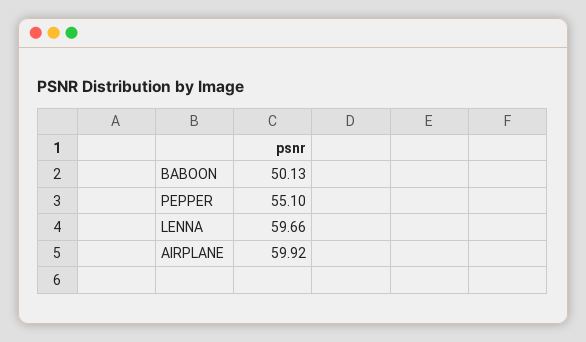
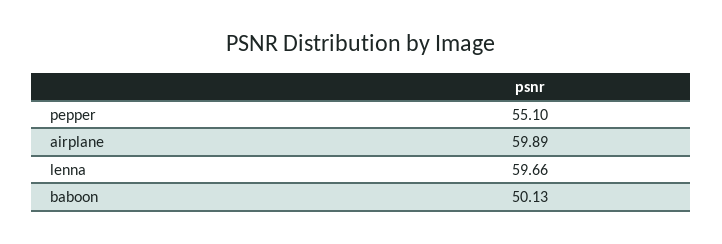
AIRPLANE: 59.92 -> 59.89

